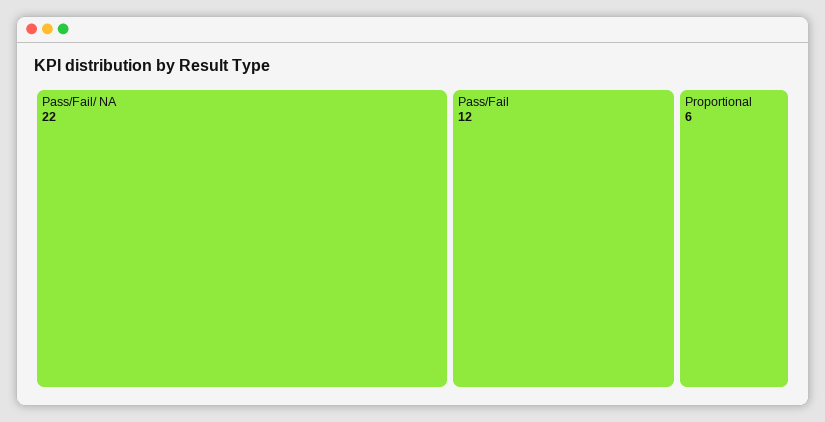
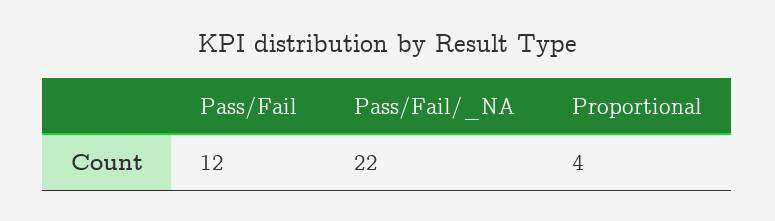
Proportional: 6 -> 4

